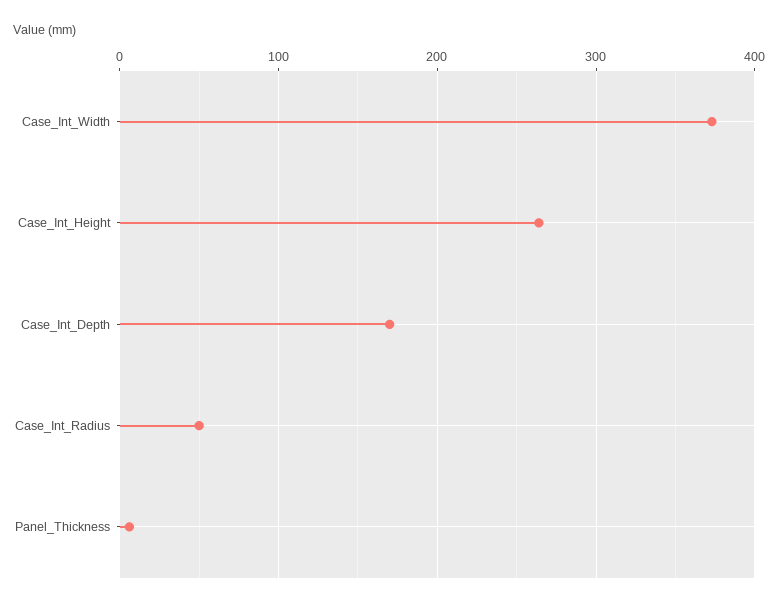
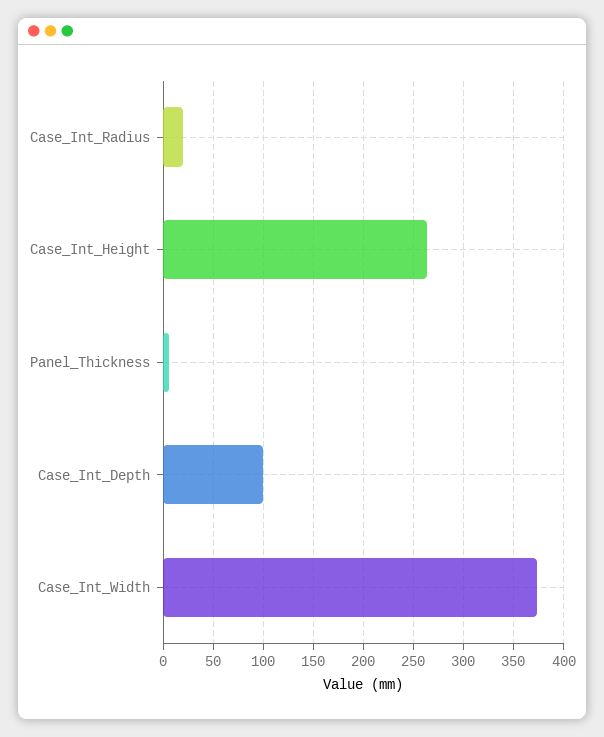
Case_Int_Depth: 170 -> 100
Case_Int_Radius: 50 -> 20

